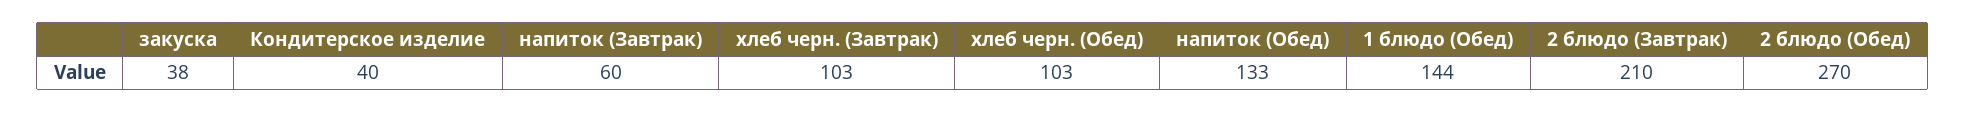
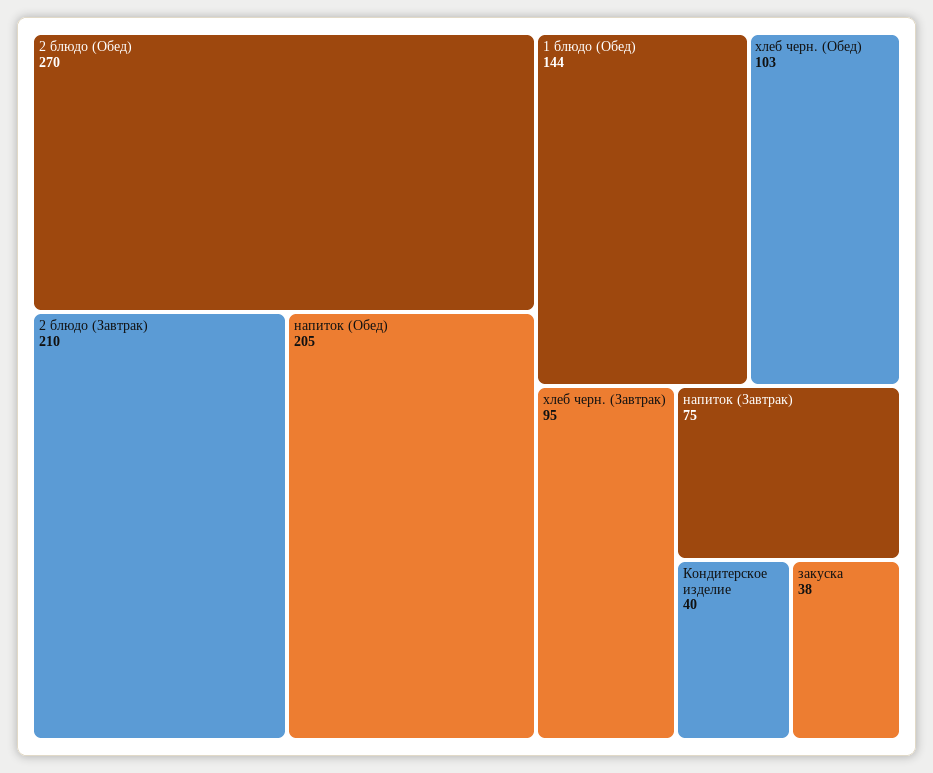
напиток (Завтрак): 60 -> 75
хлеб черн. (Завтрак): 103 -> 95
напиток (Обед): 133 -> 205

